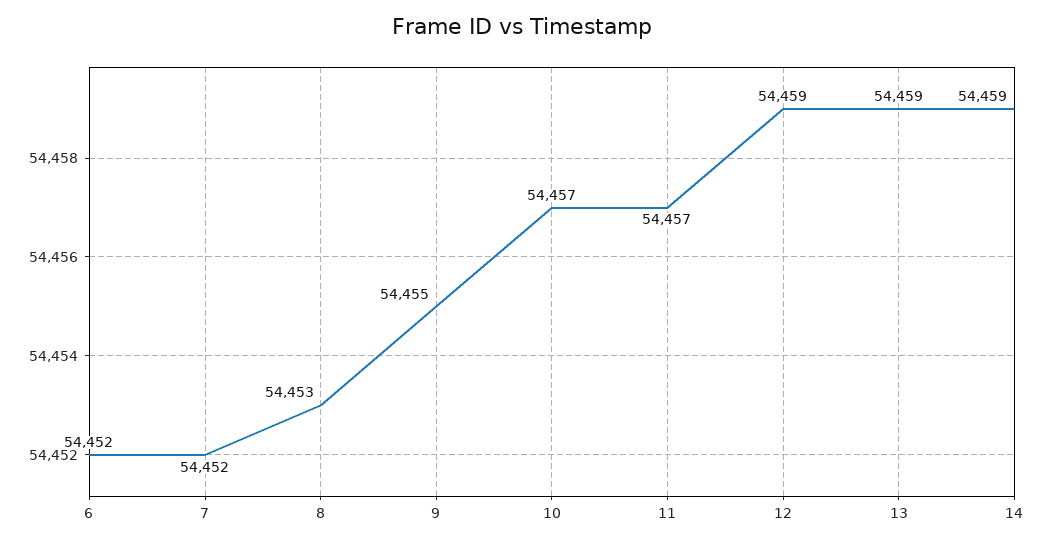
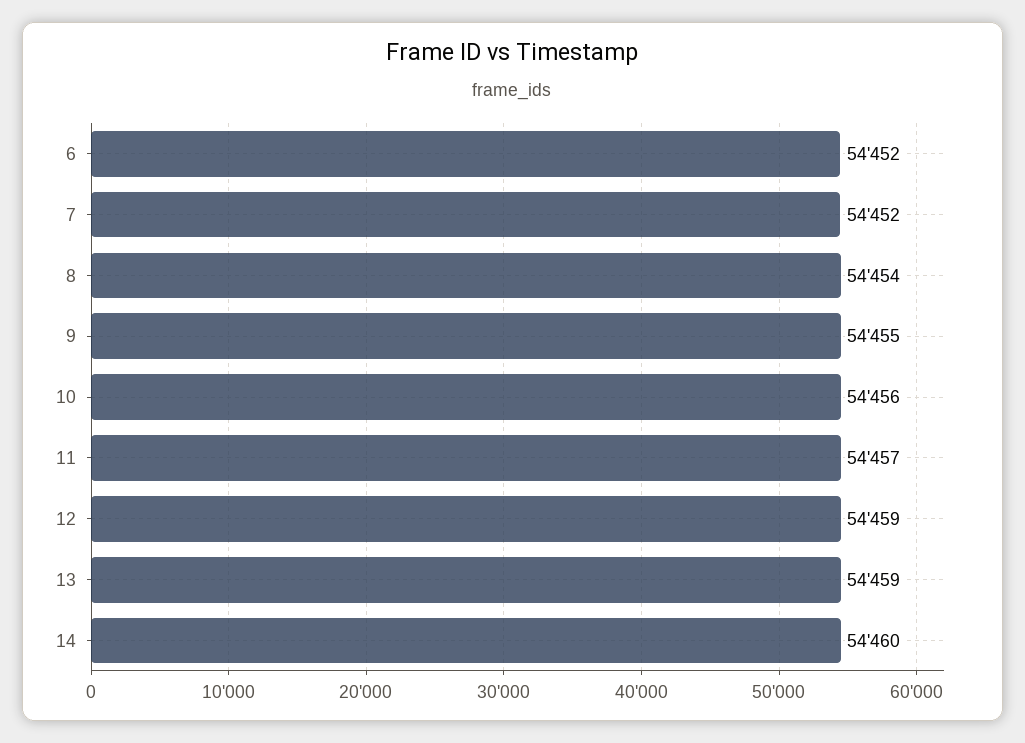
8: 54453 -> 54454
10: 54457 -> 54456
14: 54459 -> 54460

